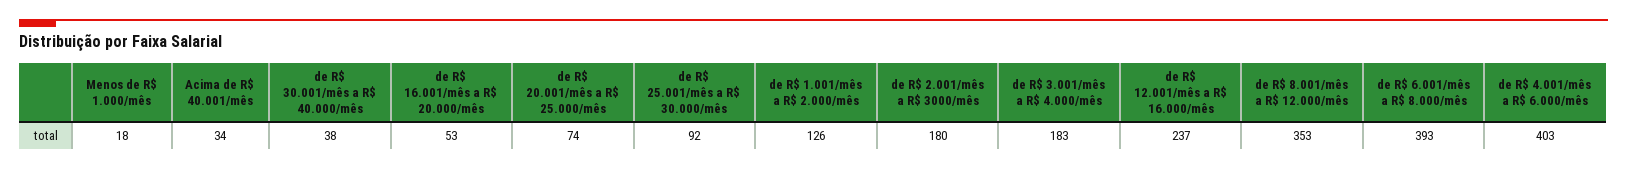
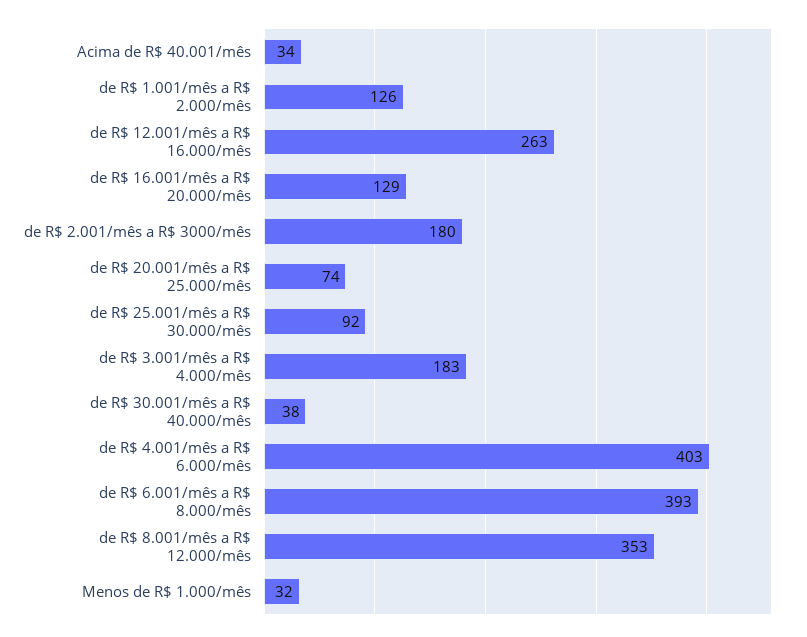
Menos de R$ 1.000/mês: 18 -> 32
de R$ 16.001/mês a R$ 20.000/mês: 53 -> 129
de R$ 12.001/mês a R$ 16.000/mês: 237 -> 263

